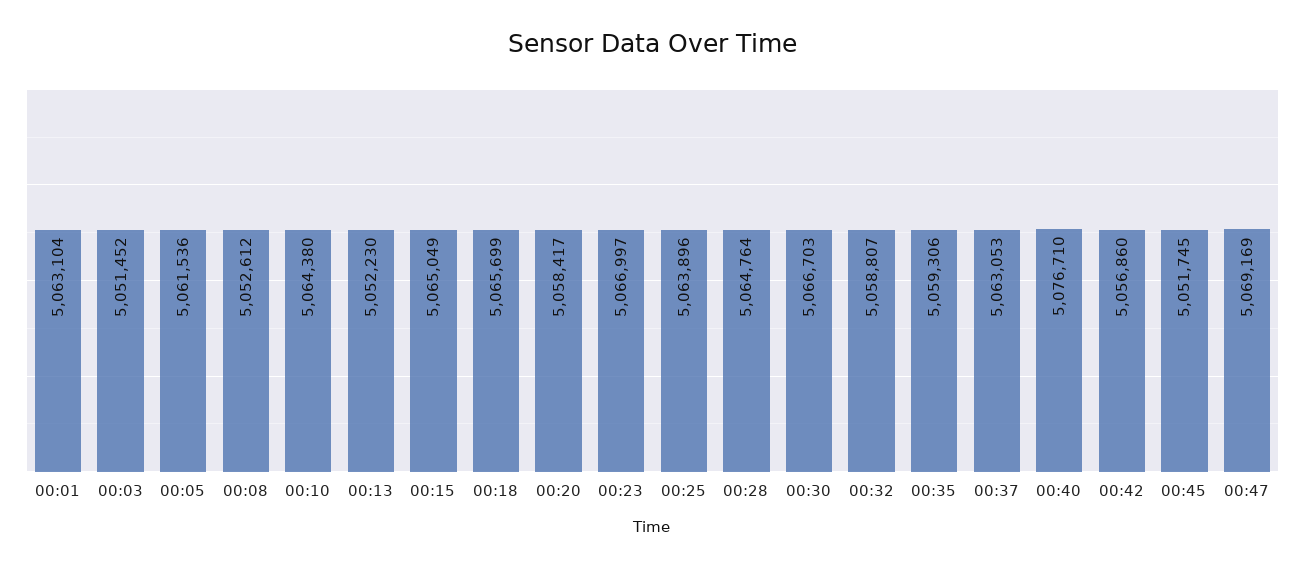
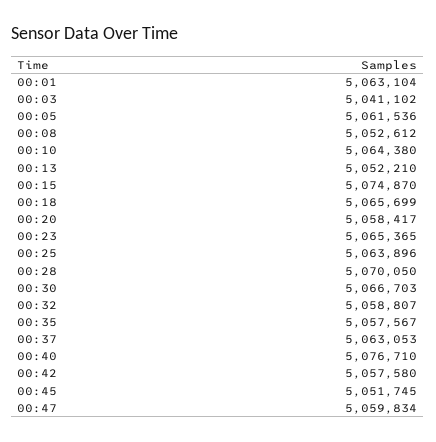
00:03: 5051452 -> 5041102
00:13: 5052230 -> 5052210
00:15: 5065049 -> 5074870
00:23: 5066997 -> 5065365
00:28: 5064764 -> 5070050
00:35: 5059306 -> 5057567
00:42: 5056860 -> 5057580
00:47: 5069169 -> 5059834

